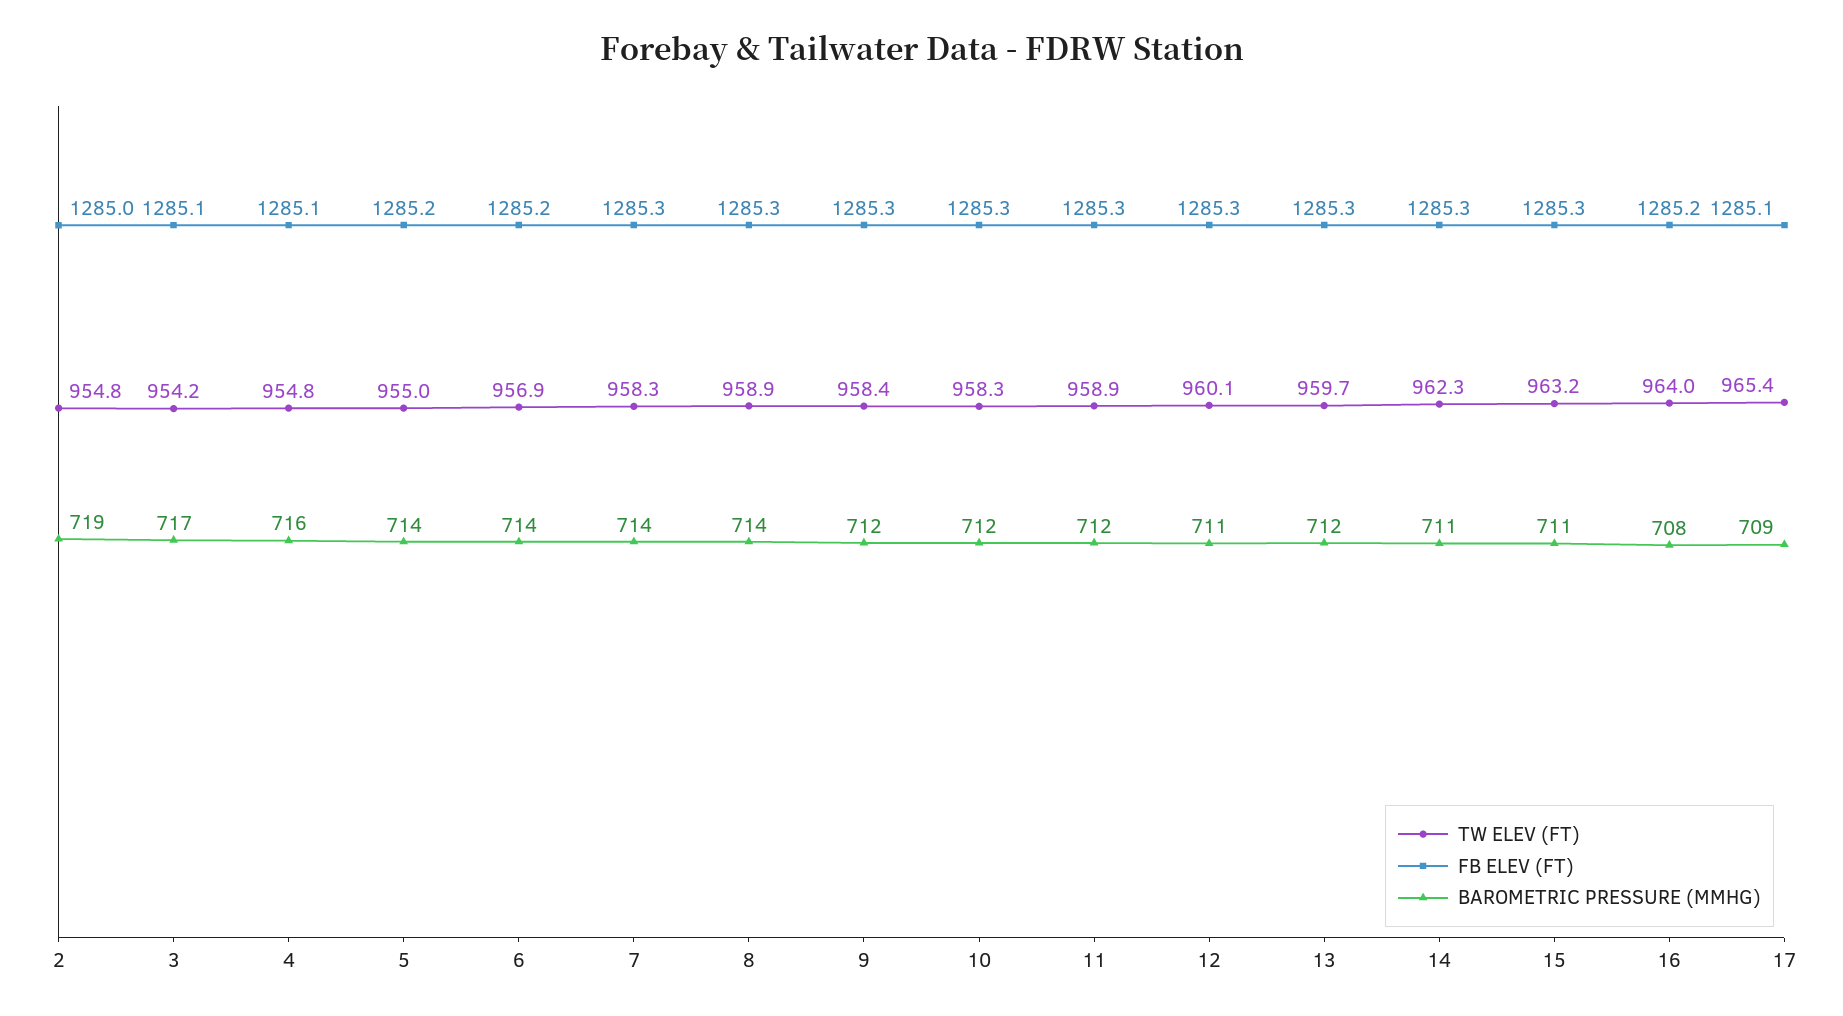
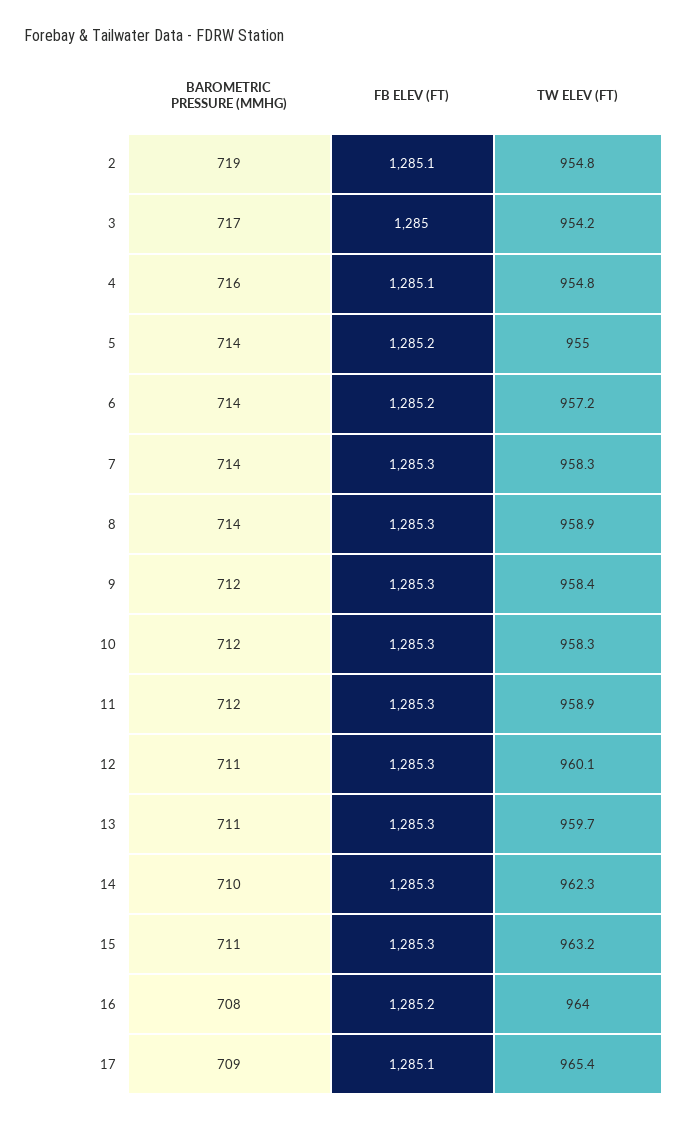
FB ELEV (FT), 2: 1285 -> 1285.1
FB ELEV (FT), 3: 1285.1 -> 1285
TW ELEV (FT), 6: 956.9 -> 957.2
BAROMETRIC PRESSURE (MMHG), 13: 712 -> 711
BAROMETRIC PRESSURE (MMHG), 14: 711 -> 710

